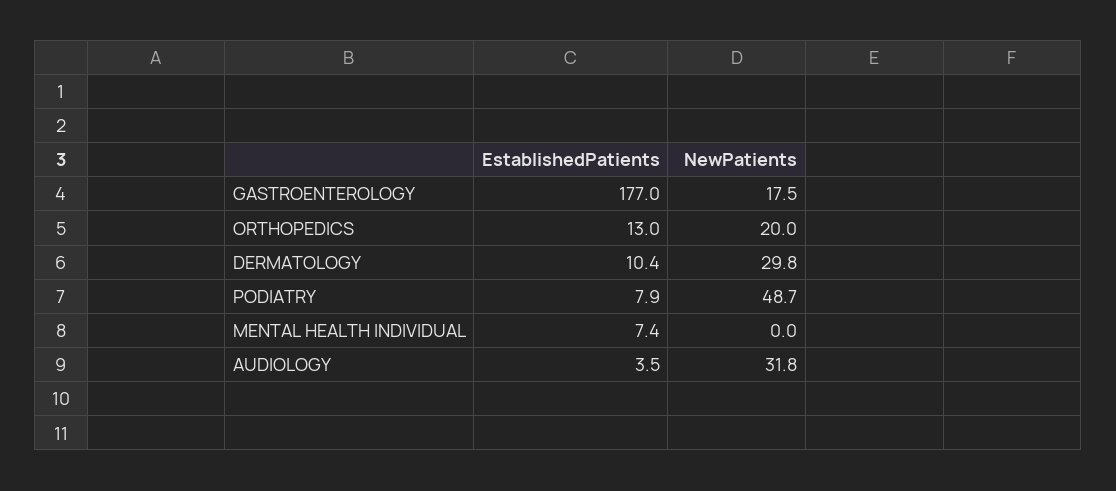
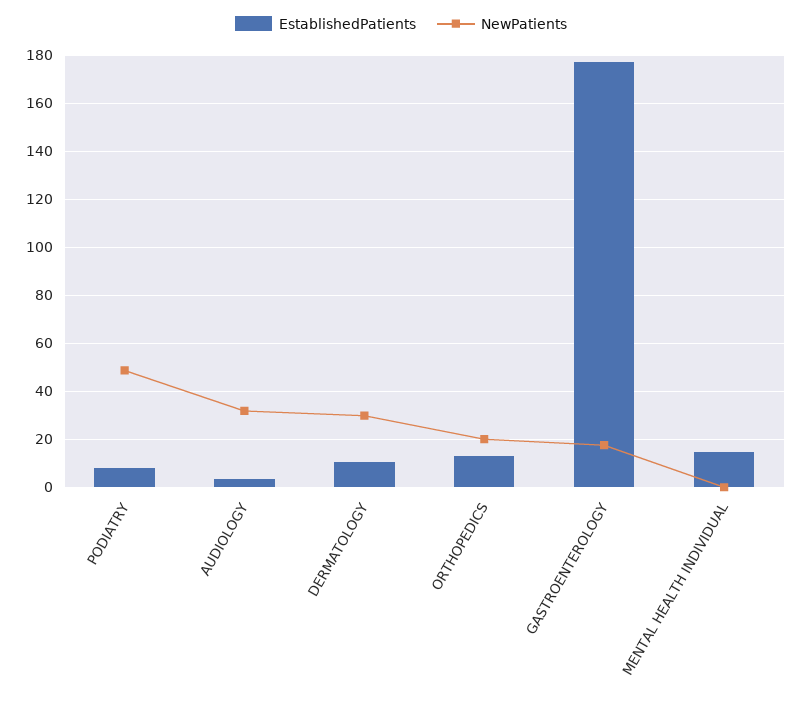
EstablishedPatients, MENTAL HEALTH INDIVIDUAL: 7.4 -> 15

